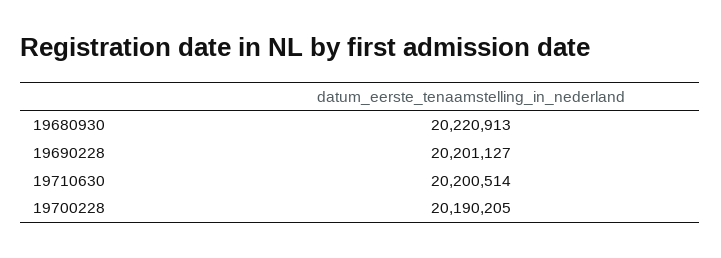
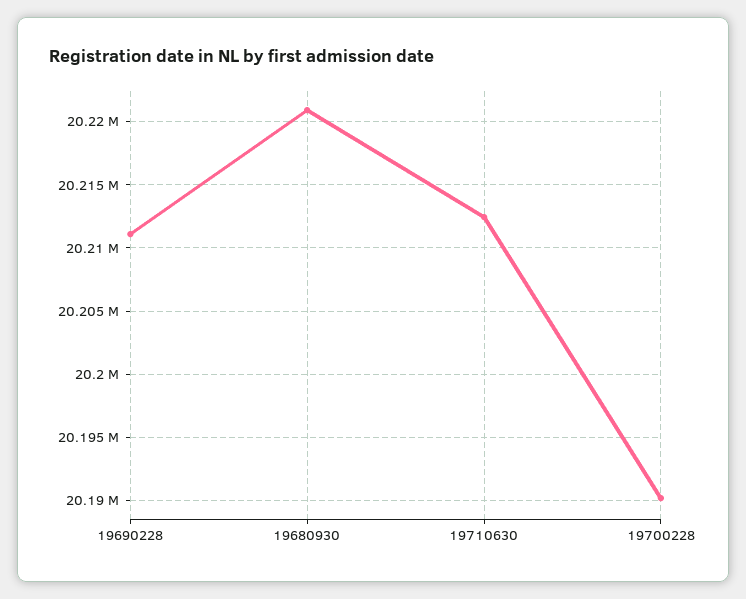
19690228: 20201127 -> 20211000
19710630: 20200514 -> 20212500

